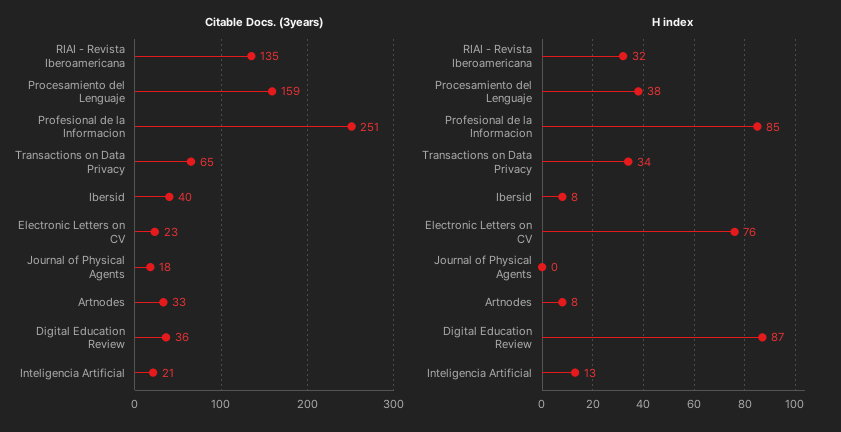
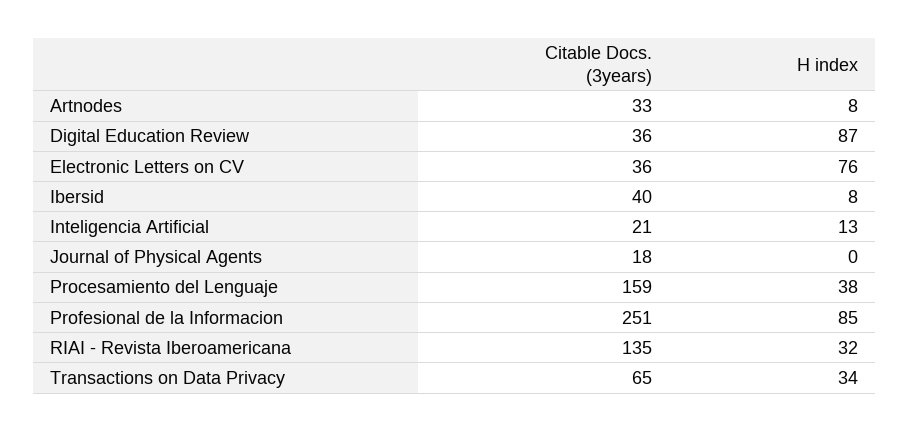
Citable Docs. (3years), Electronic Letters on CV: 23 -> 36

